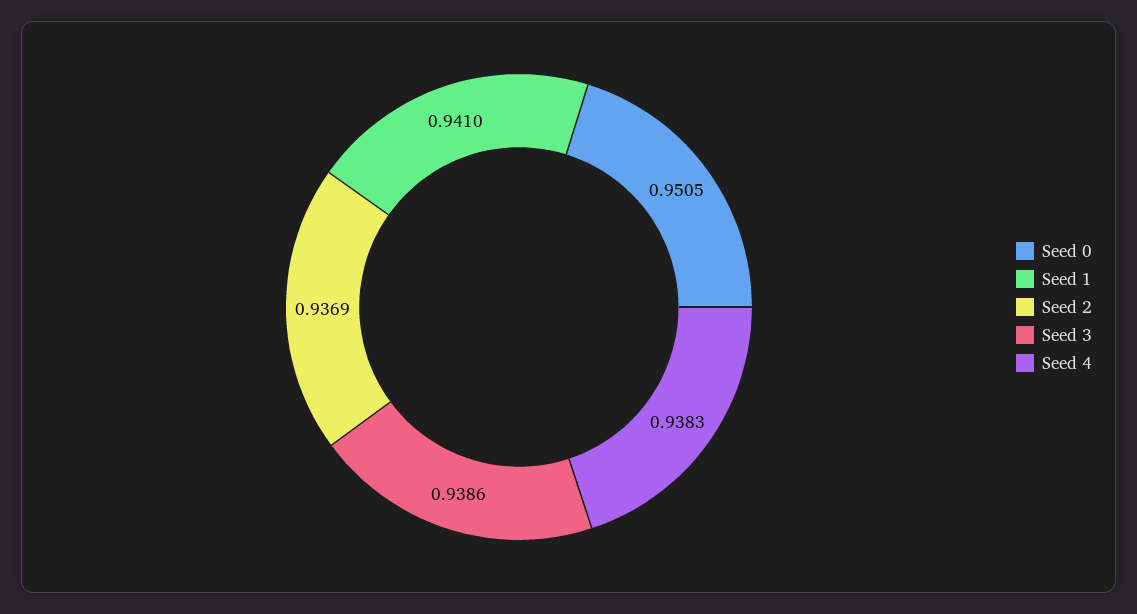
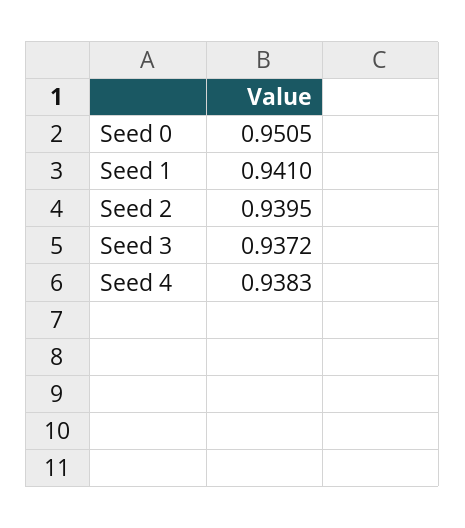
Seed 2: 0.9369 -> 0.9395
Seed 3: 0.9386 -> 0.9372

